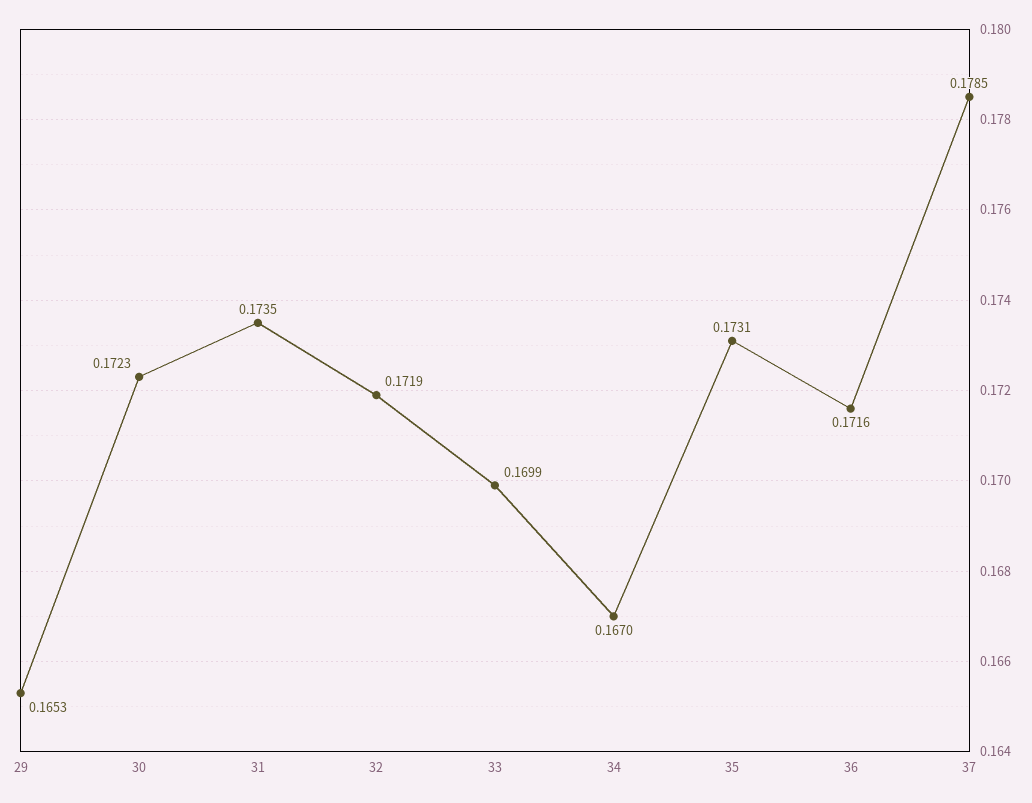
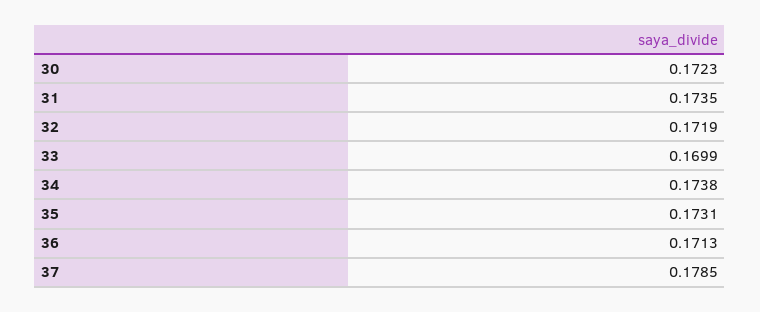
29: 0.1653 -> none
34: 0.167 -> 0.1738
36: 0.1716 -> 0.1713

